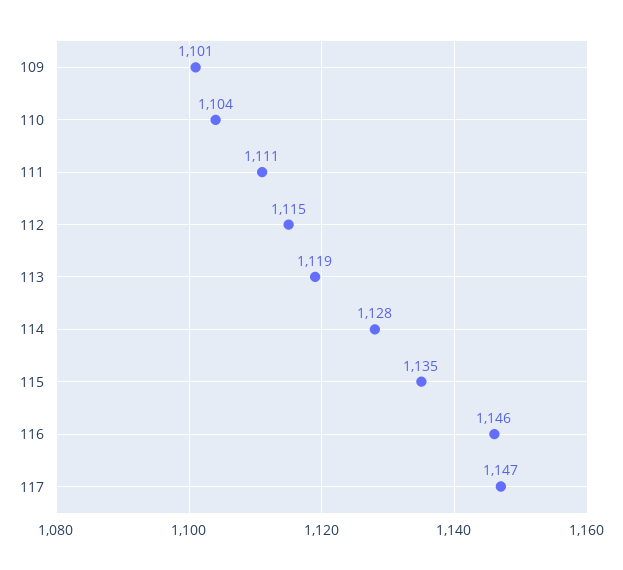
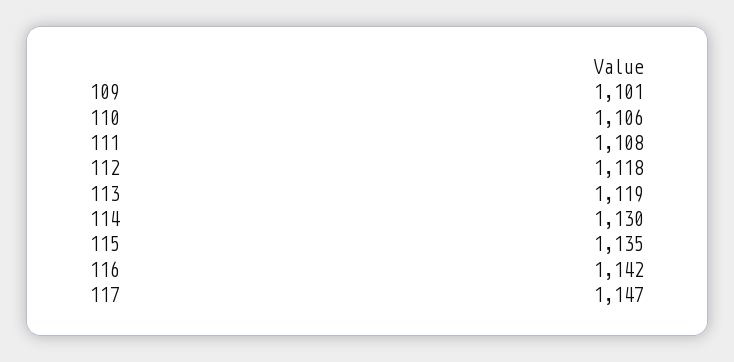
110: 1104 -> 1106
111: 1111 -> 1108
112: 1115 -> 1118
114: 1128 -> 1130
116: 1146 -> 1142

